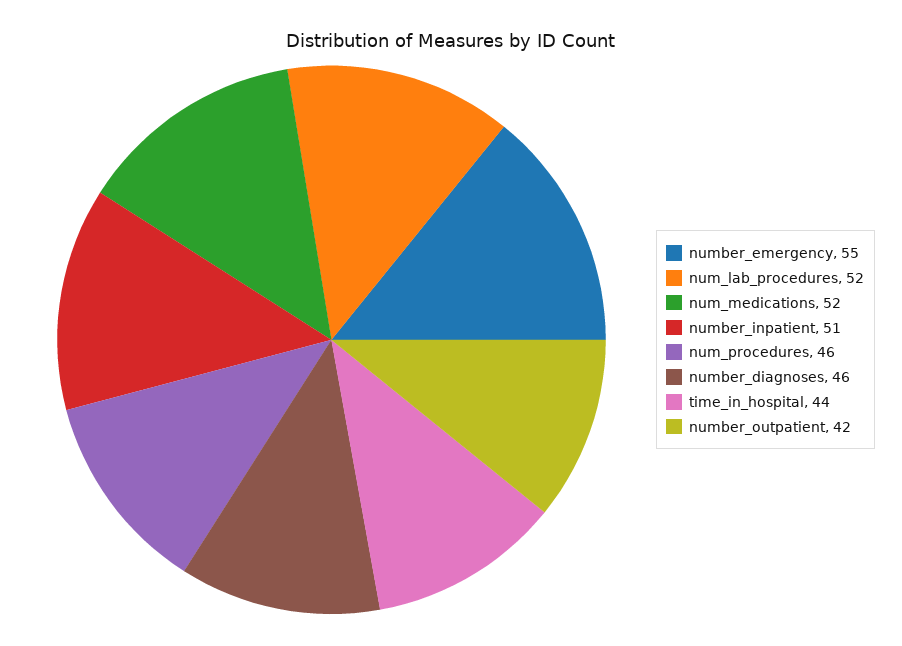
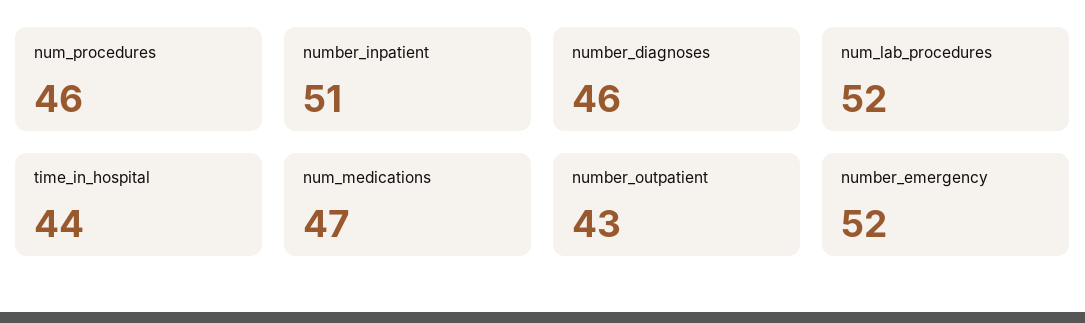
number_emergency: 55 -> 52
num_medications: 52 -> 47
number_outpatient: 42 -> 43

